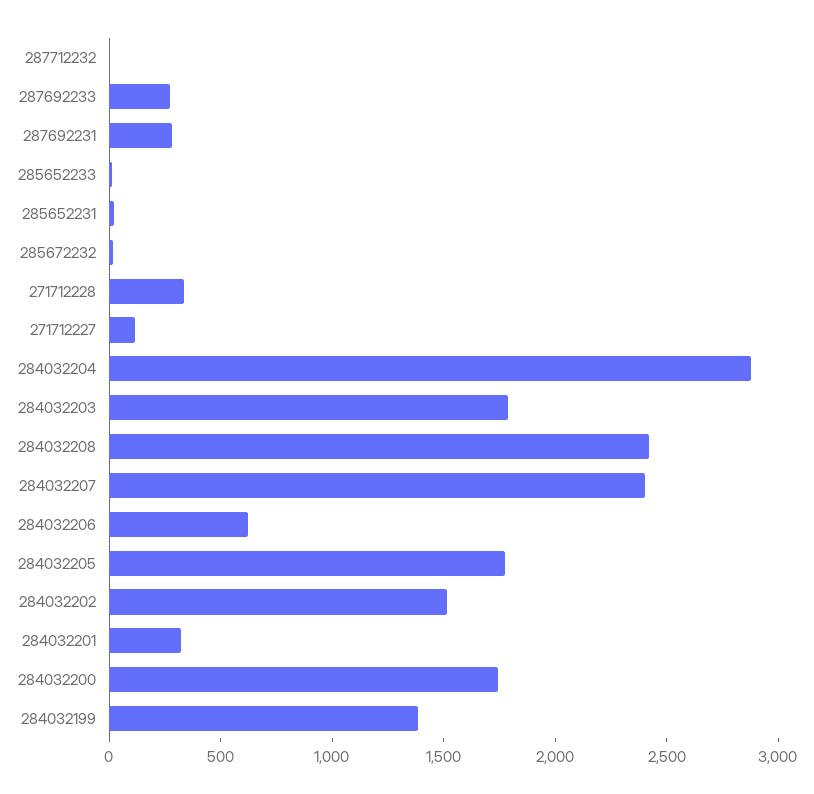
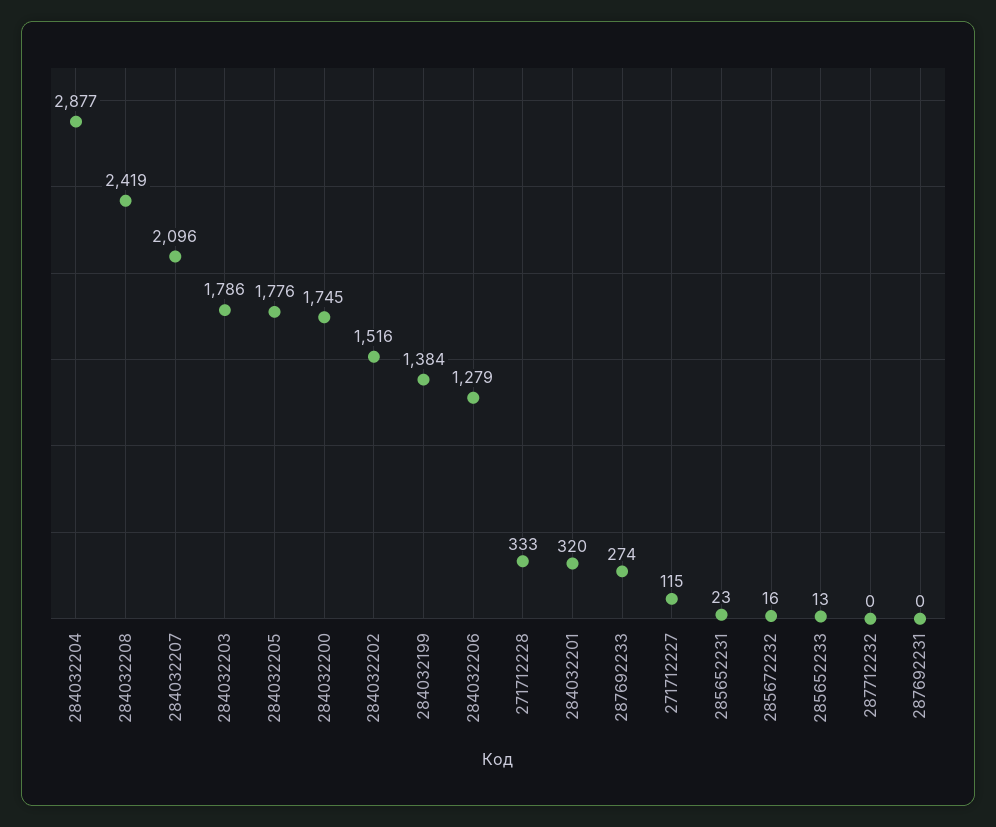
287692231: 300 -> 0
284032207: 2400 -> 2096
284032206: 600 -> 1279

